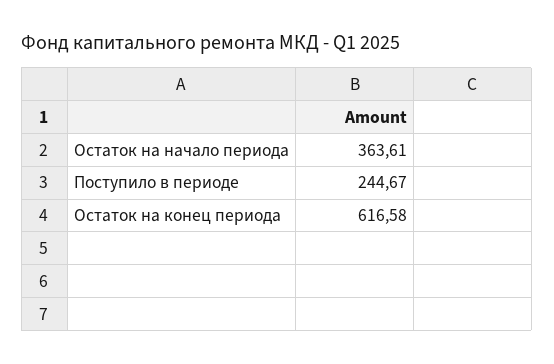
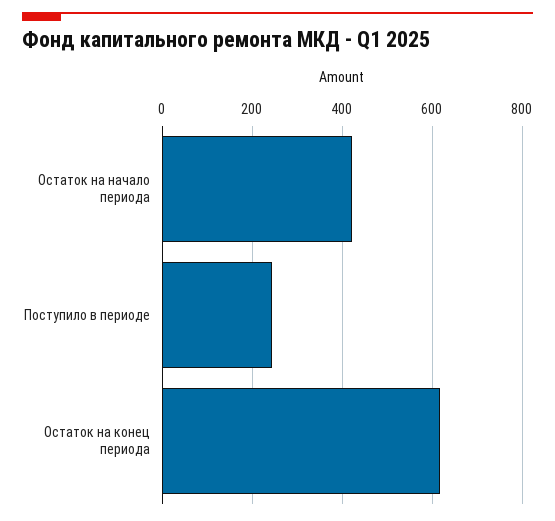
Остаток на начало периода: 363.61 -> 420

